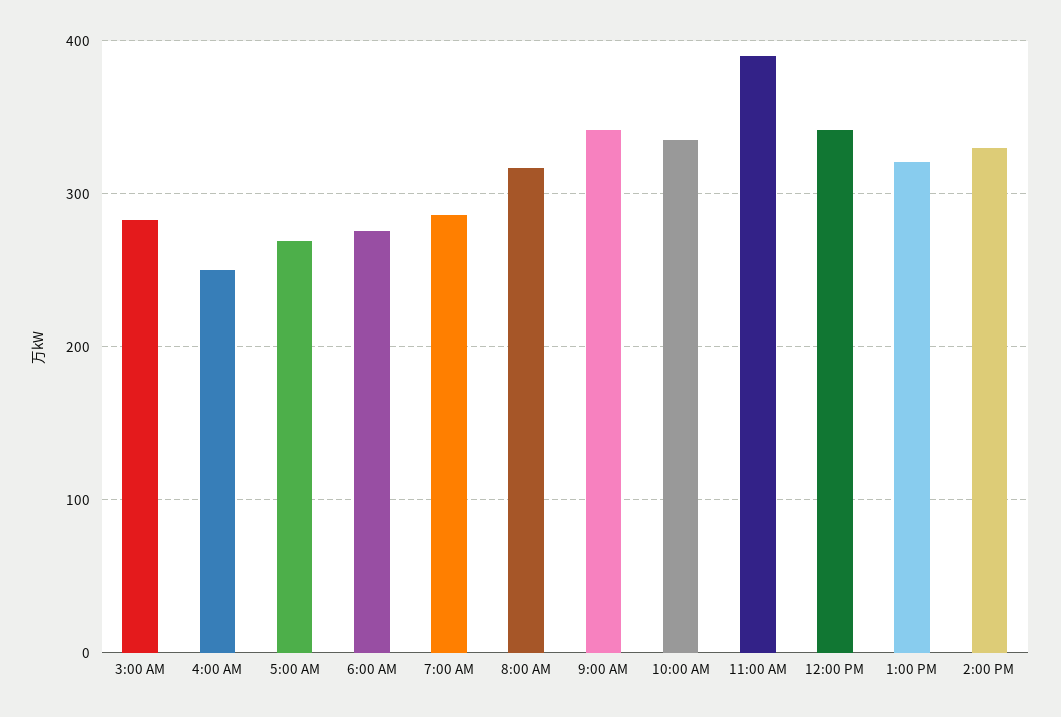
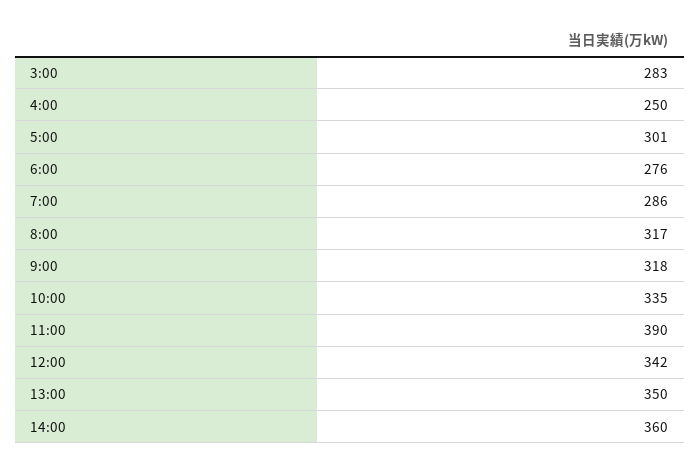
5:00 AM: 270 -> 301
9:00 AM: 340 -> 318
1:00 PM: 320 -> 350
2:00 PM: 330 -> 360

